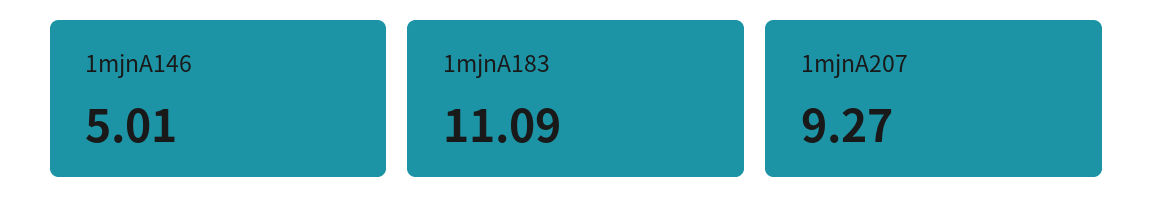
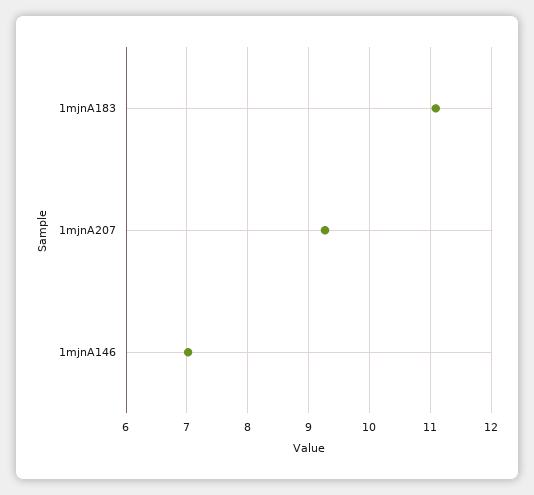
1mjnA146: 5.01 -> 7

